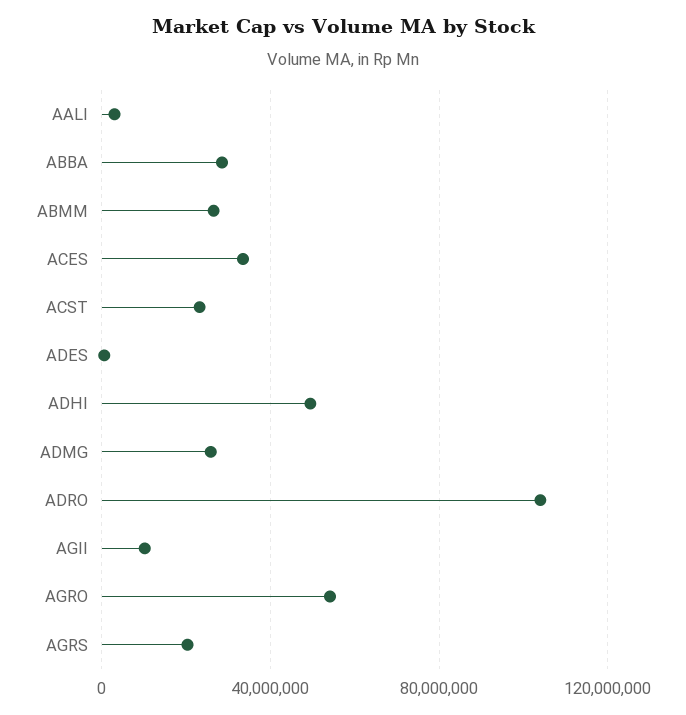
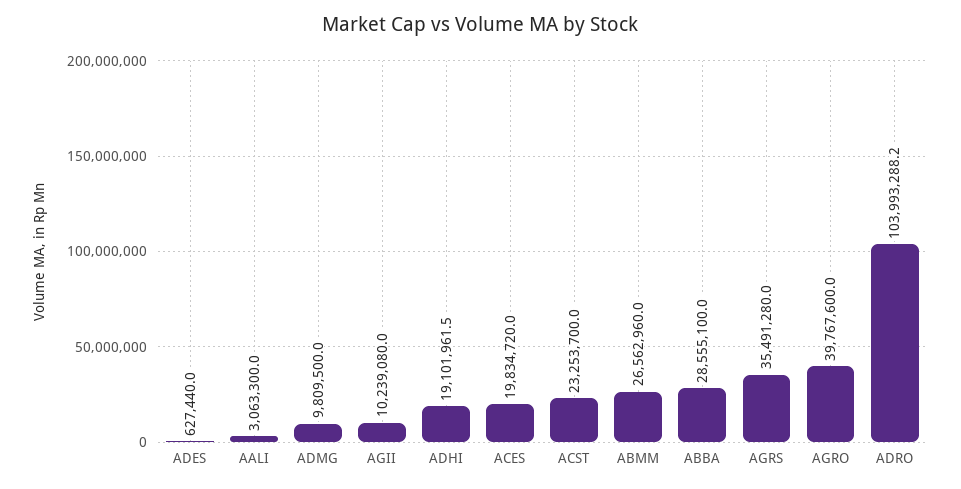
ACES: 35000000 -> 19834720
ADHI: 50000000 -> 19101961.5
ADMG: 25000000 -> 9809500
AGRO: 55000000 -> 39767600
AGRS: 20000000 -> 35491280

